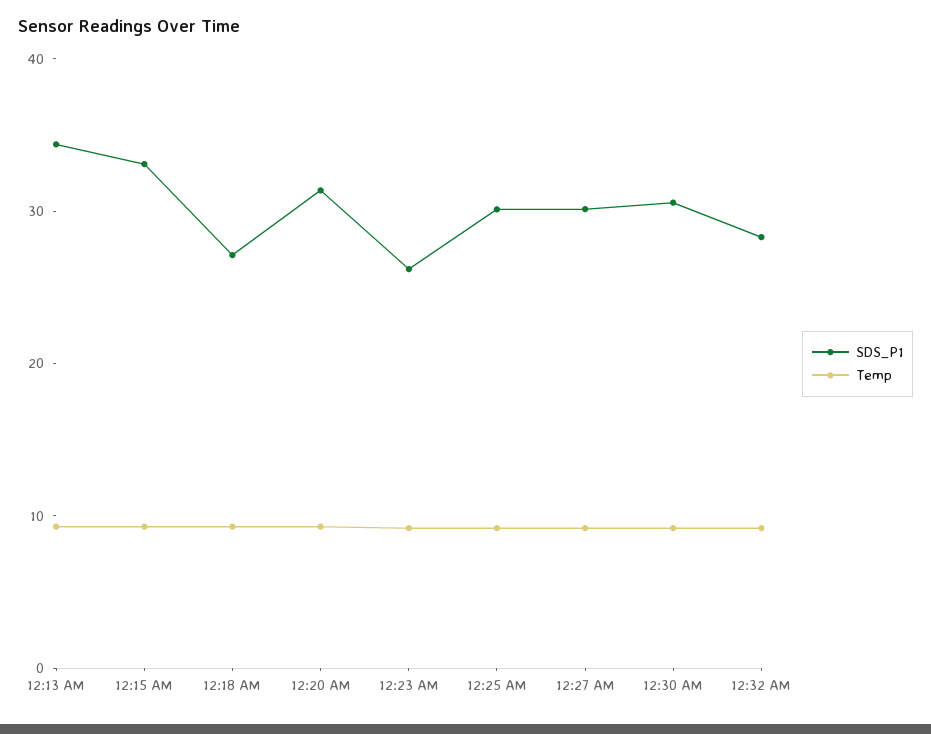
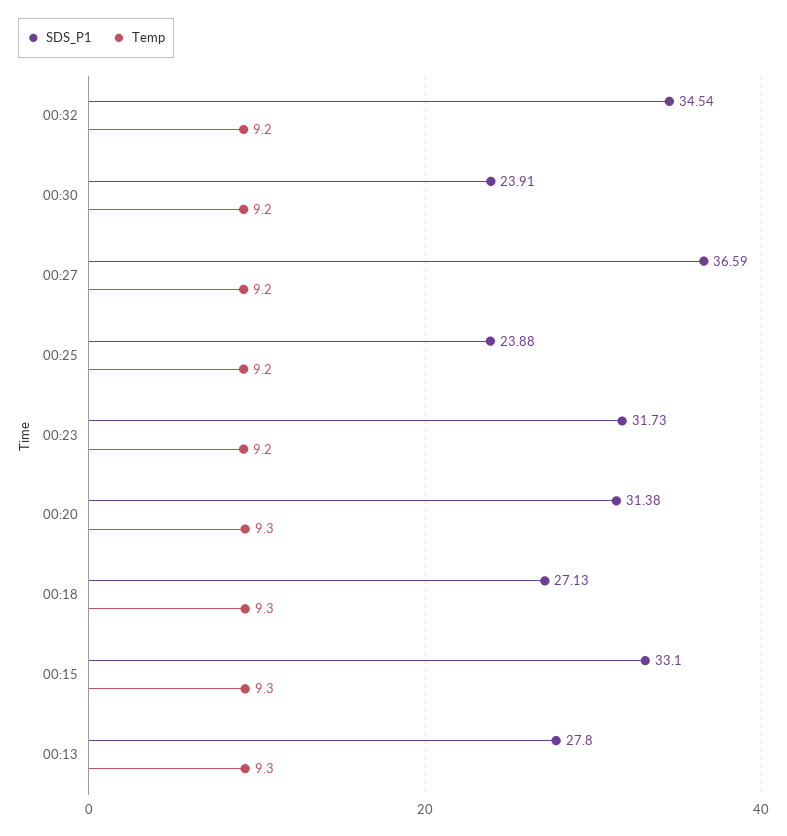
SDS_P1, 12:13 AM: 34 -> 27.8
SDS_P1, 12:23 AM: 26 -> 31.73
SDS_P1, 12:25 AM: 30 -> 23.88
SDS_P1, 12:27 AM: 30 -> 36.59
SDS_P1, 12:30 AM: 30 -> 23.91
SDS_P1, 12:32 AM: 28 -> 34.54

